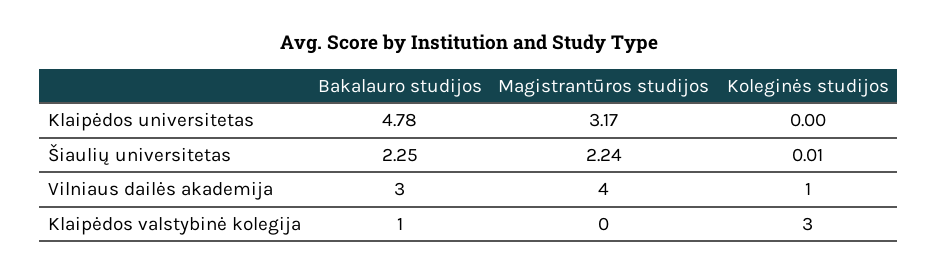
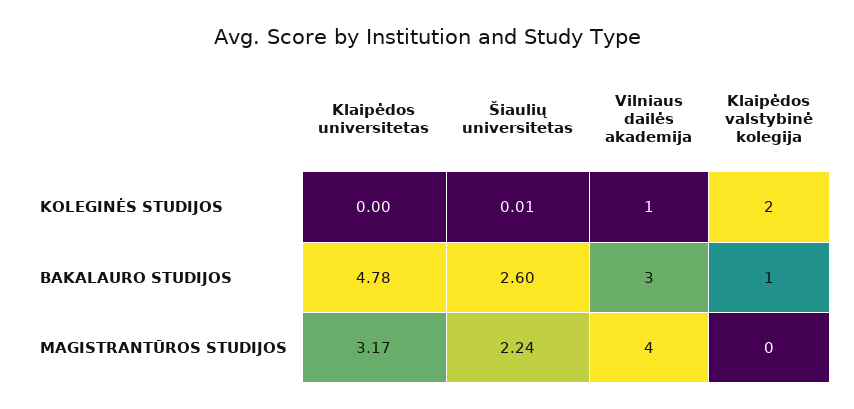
Bakalauro studijos, Šiaulių universitetas: 2.25 -> 2.6
Koleginės studijos, Klaipėdos valstybinė kolegija: 3 -> 2

